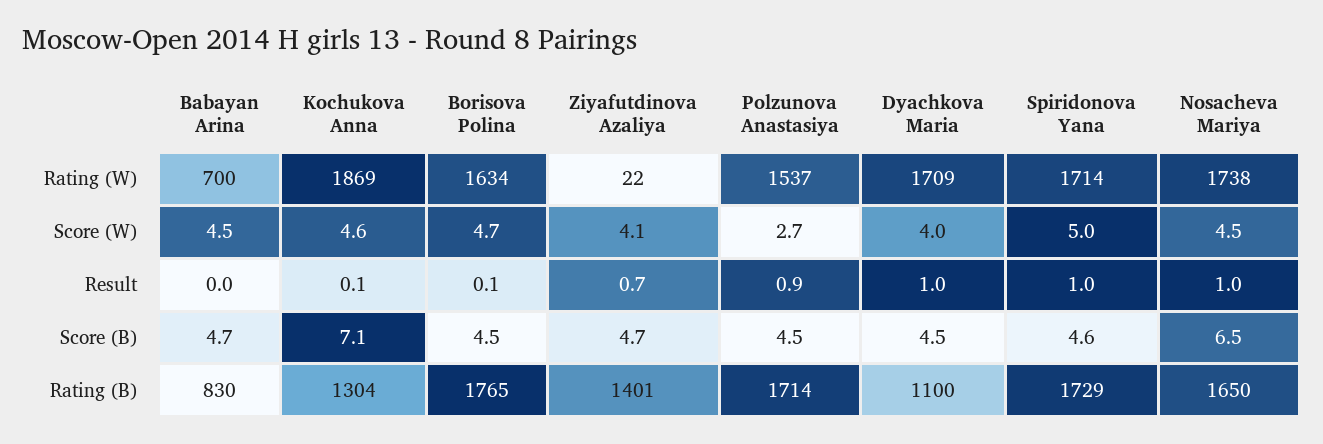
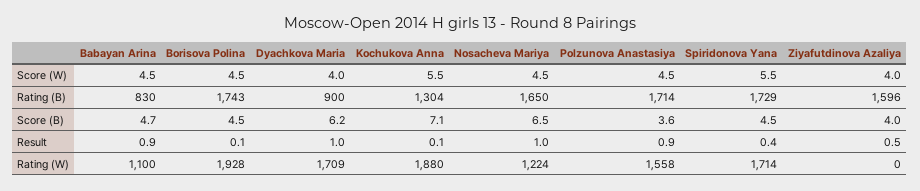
Babayan Arina, Rating (W): 700 -> 1100
Kochukova Anna, Rating (W): 1869 -> 1880
Borisova Polina, Rating (W): 1634 -> 1928
Ziyafutdinova Azaliya, Rating (W): 22 -> 0
Polzunova Anastasiya, Rating (W): 1537 -> 1558
Nosacheva Mariya, Rating (W): 1738 -> 1224
Kochukova Anna, Score (W): 4.6 -> 5.5
Borisova Polina, Score (W): 4.7 -> 4.5
Ziyafutdinova Azaliya, Score (W): 4.1 -> 4
Polzunova Anastasiya, Score (W): 2.7 -> 4.5
Spiridonova Yana, Score (W): 5 -> 5.5
Babayan Arina, Result: 0 -> 0.9
Ziyafutdinova Azaliya, Result: 0.7 -> 0.5
Spiridonova Yana, Result: 1 -> 0.4
Ziyafutdinova Azaliya, Score (B): 4.7 -> 4
Polzunova Anastasiya, Score (B): 4.5 -> 3.6
Dyachkova Maria, Score (B): 4.5 -> 6.2
Spiridonova Yana, Score (B): 4.6 -> 4.5
Borisova Polina, Rating (B): 1765 -> 1743
Ziyafutdinova Azaliya, Rating (B): 1401 -> 1596
Dyachkova Maria, Rating (B): 1100 -> 900

